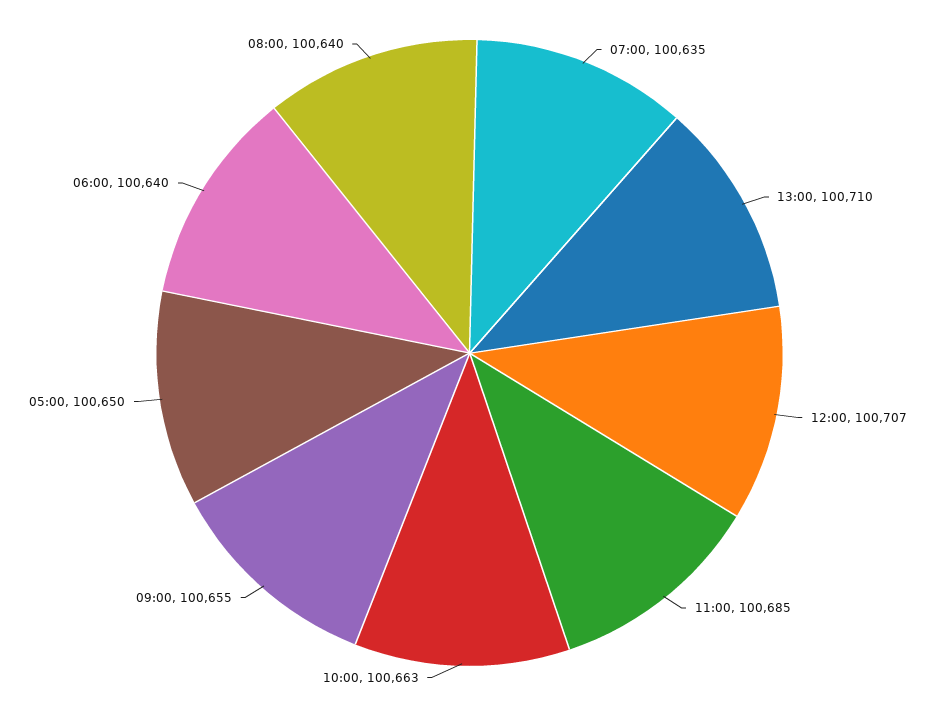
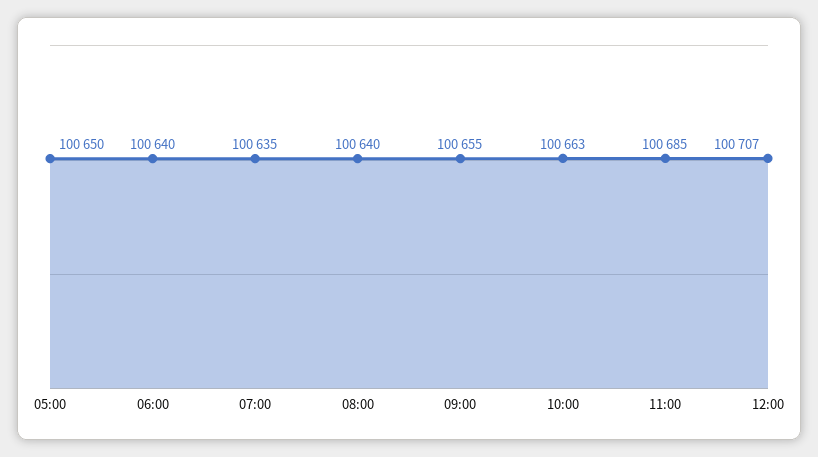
13:00: 100710 -> none

